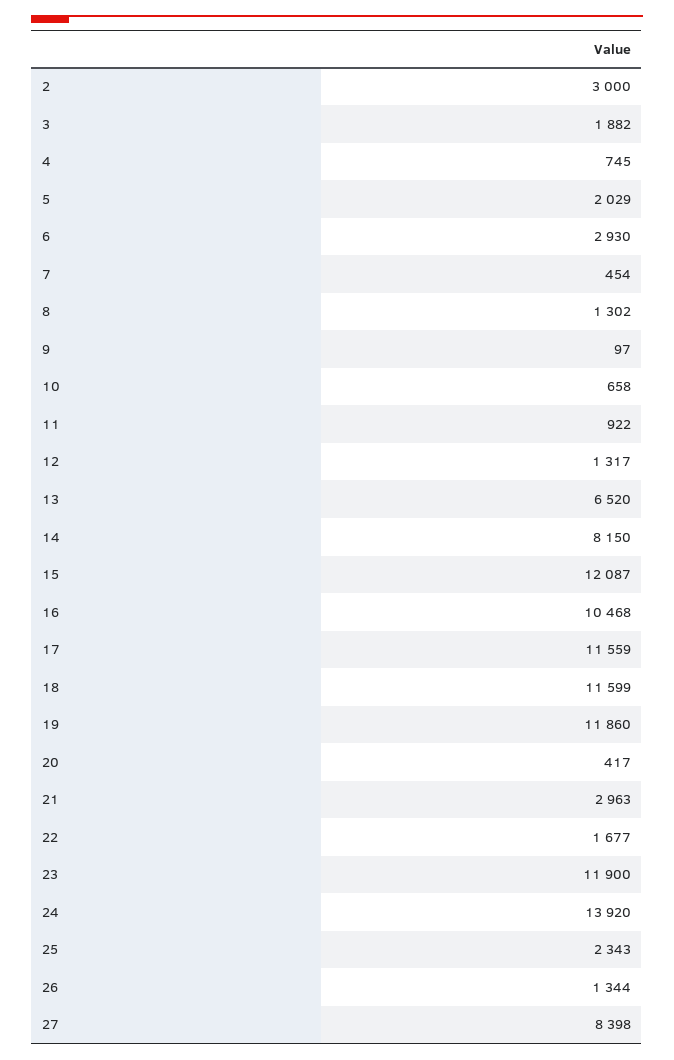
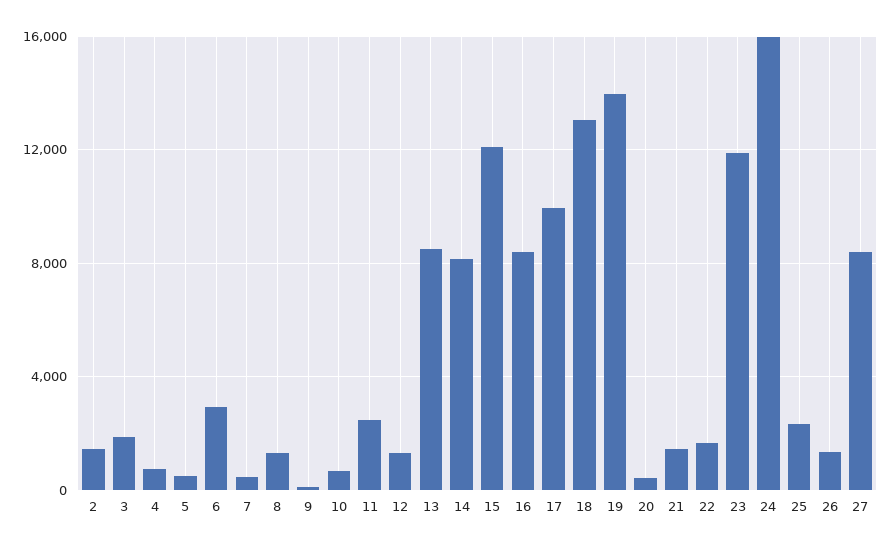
2: 3000 -> 1500
5: 2029 -> 500
11: 922 -> 2500
13: 6520 -> 8500
16: 10468 -> 8500
17: 11559 -> 10000
18: 11599 -> 13000
19: 11860 -> 14000
21: 2963 -> 1500
24: 13920 -> 16000

